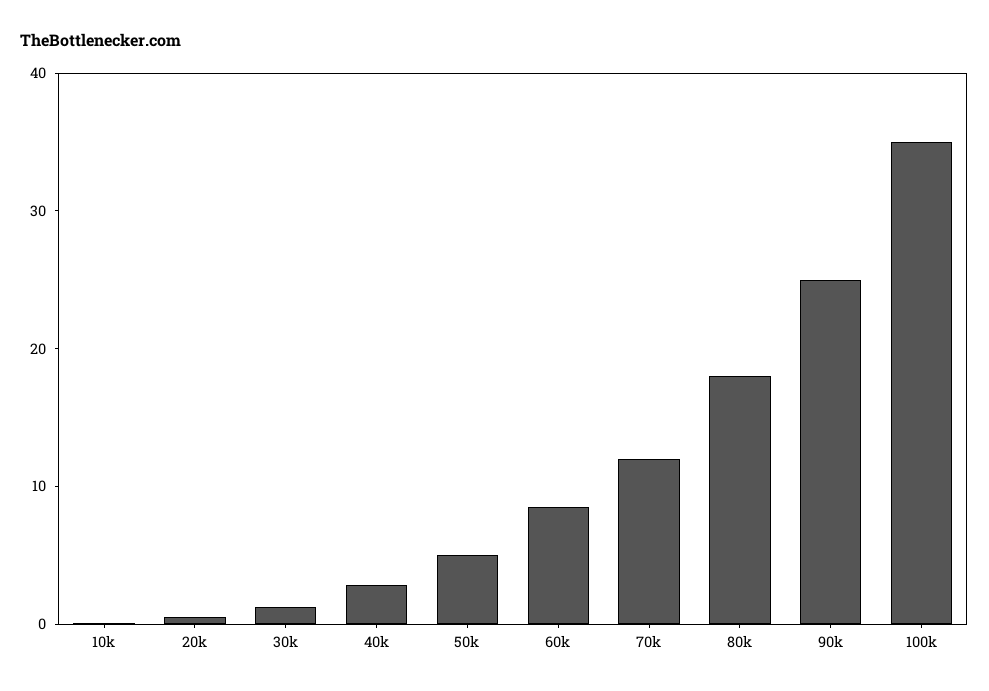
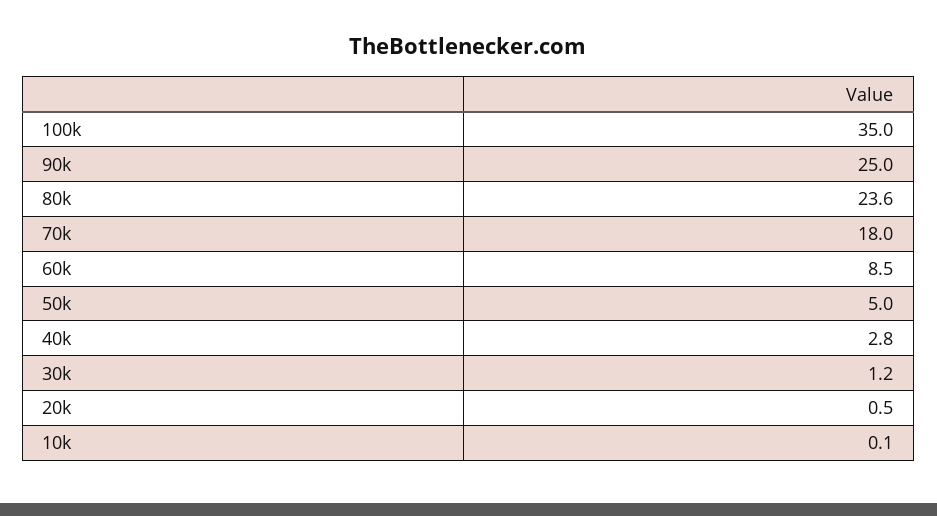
70k: 12 -> 18
80k: 18 -> 23.6

